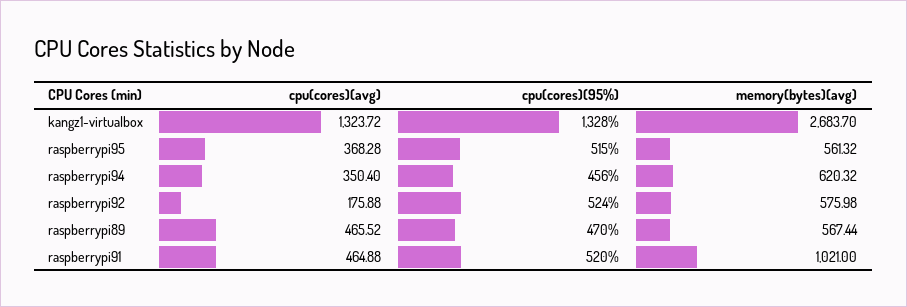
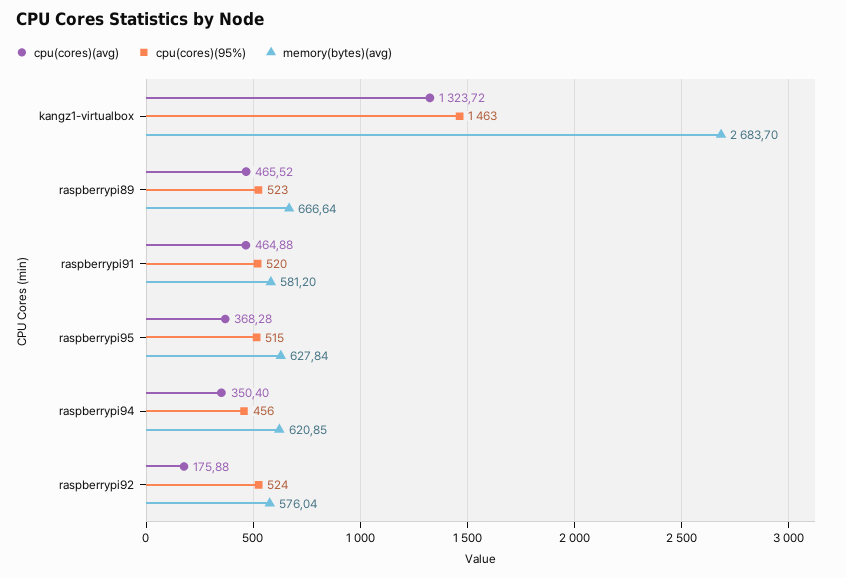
cpu(cores)(95%), kangz1-virtualbox: 1328 -> 1463
memory(bytes)(avg), raspberrypi95: 561.32 -> 627.84
memory(bytes)(avg), raspberrypi94: 620.32 -> 620.85
memory(bytes)(avg), raspberrypi92: 575.98 -> 576.04
cpu(cores)(95%), raspberrypi89: 470 -> 523
memory(bytes)(avg), raspberrypi89: 567.44 -> 666.64
memory(bytes)(avg), raspberrypi91: 1021 -> 581.2

